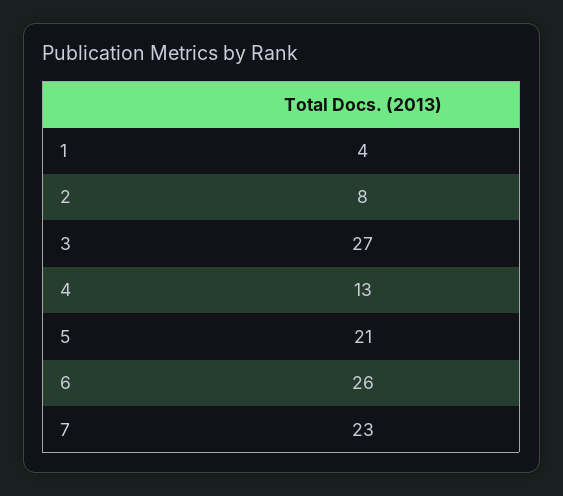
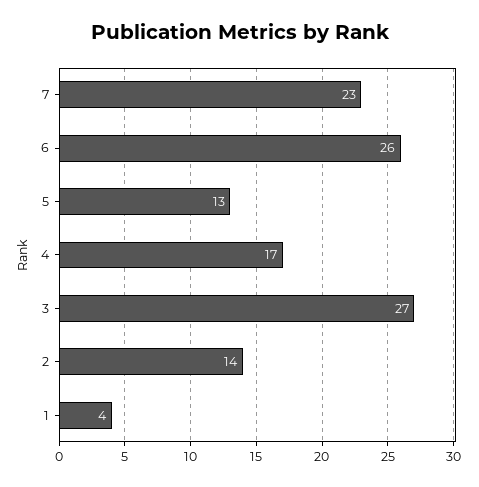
2: 8 -> 14
4: 13 -> 17
5: 21 -> 13

